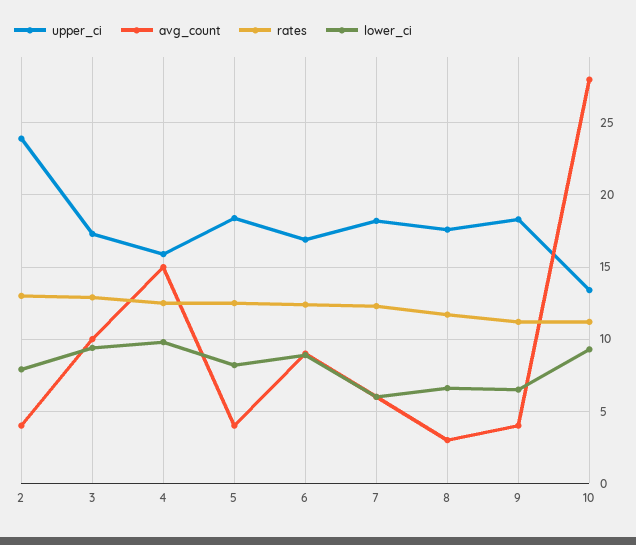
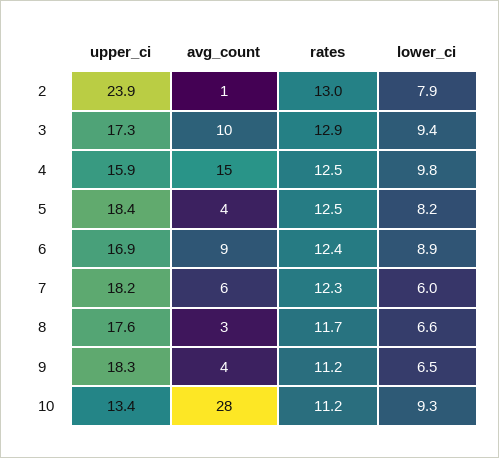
avg_count, 2: 4 -> 1

